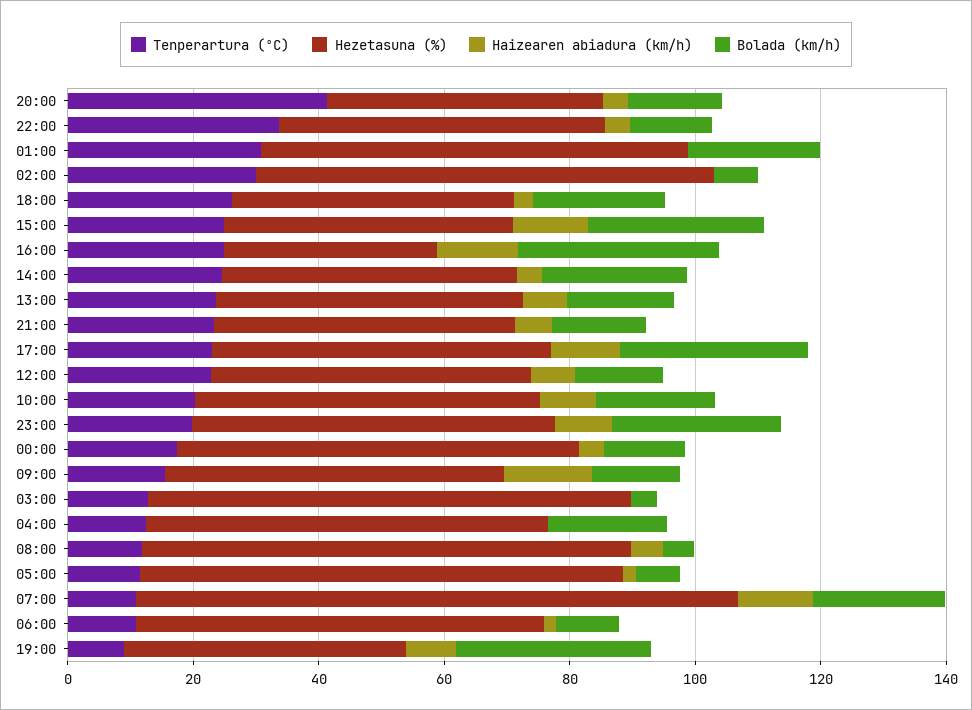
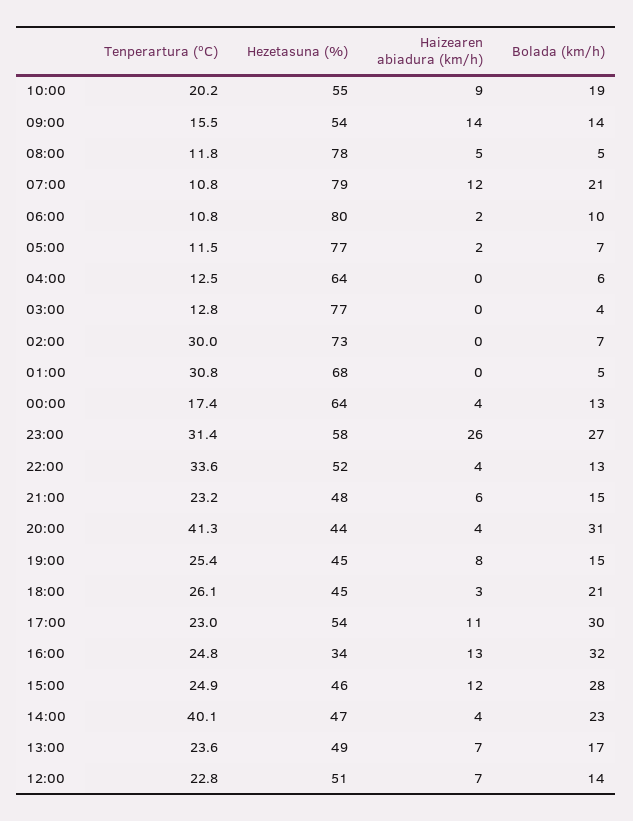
Bolada (km/h), 20:00: 15 -> 31
Bolada (km/h), 01:00: 20 -> 5
Tenperartura (ºC), 14:00: 25 -> 40.1
Tenperartura (ºC), 23:00: 20 -> 31.4
Haizearen abiadura (km/h), 23:00: 10 -> 26
Bolada (km/h), 04:00: 20 -> 6
Hezetasuna (%), 07:00: 95 -> 79
Hezetasuna (%), 06:00: 65 -> 80
Tenperartura (ºC), 19:00: 10 -> 25.4
Bolada (km/h), 19:00: 30 -> 15

